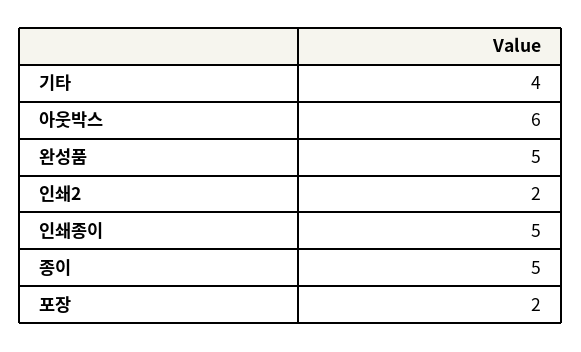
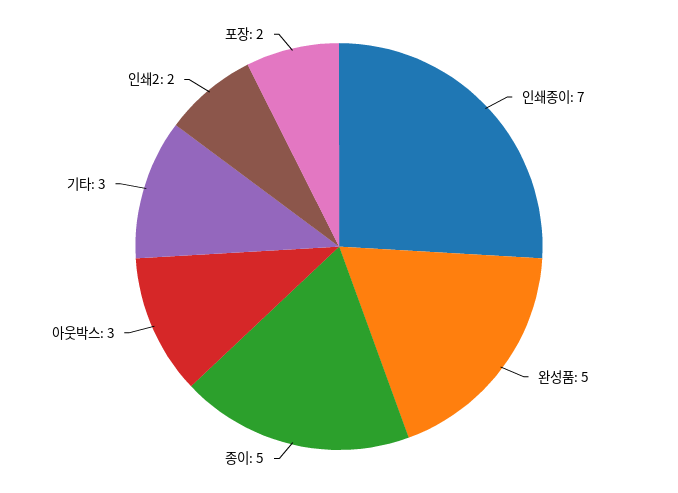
기타: 4 -> 3
아웃박스: 6 -> 3
인쇄종이: 5 -> 7

